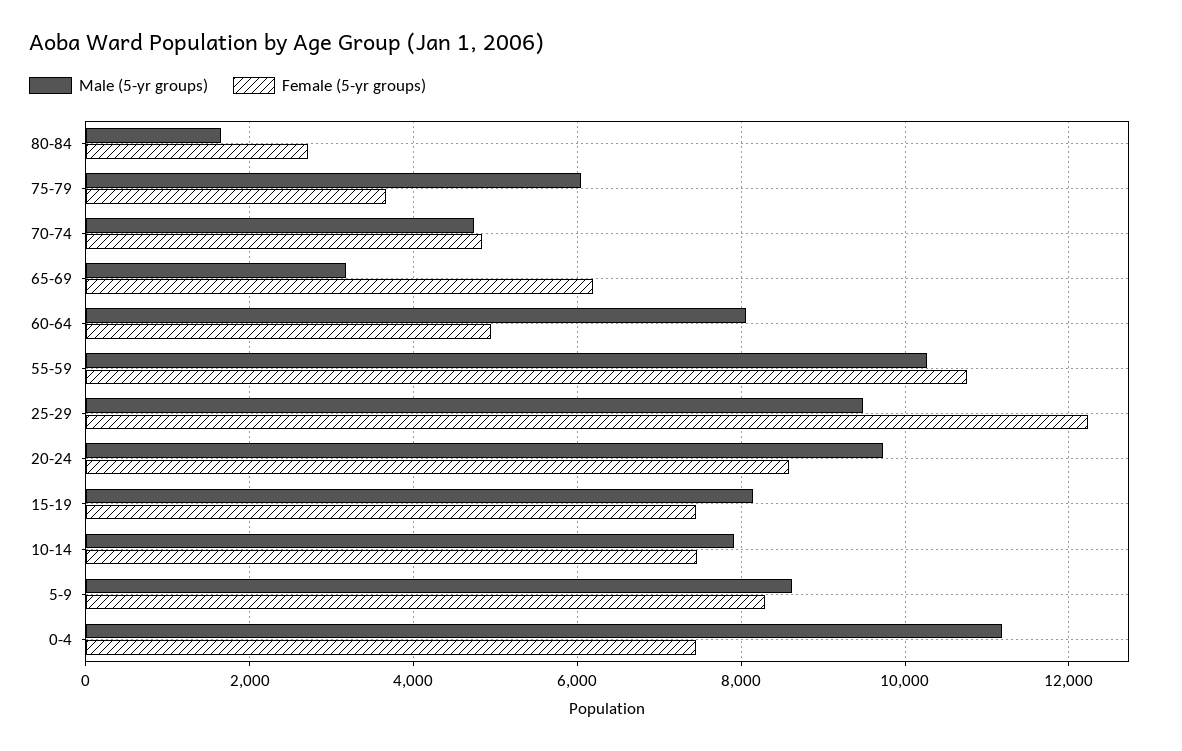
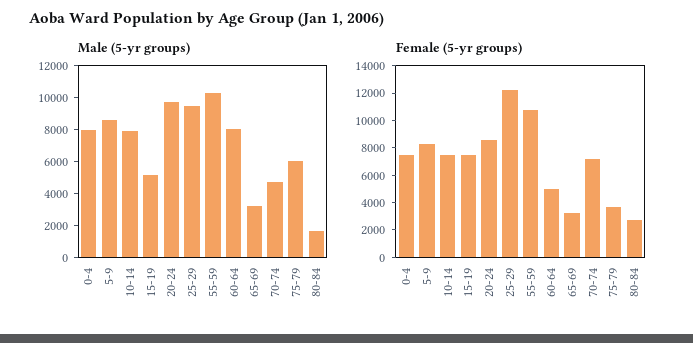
Female (5-yr groups), 70-74: 4800 -> 7000
Female (5-yr groups), 65-69: 6200 -> 3000
Male (5-yr groups), 15-19: 8200 -> 5000
Male (5-yr groups), 0-4: 11200 -> 8000

